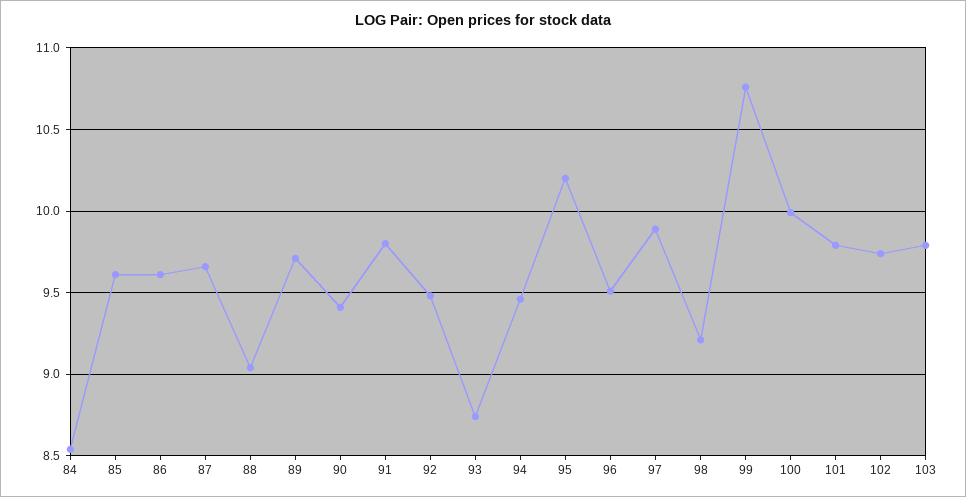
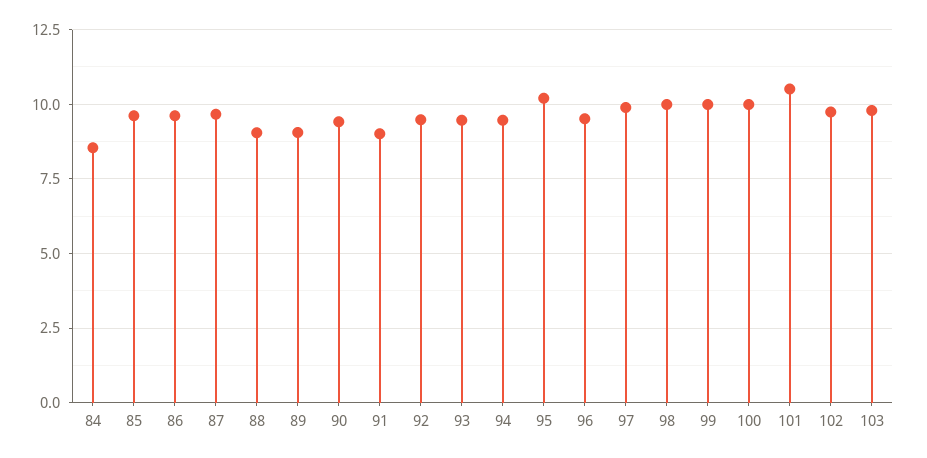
89: 9.7 -> 9
91: 9.8 -> 9
93: 8.75 -> 9.5
98: 9.2 -> 10
99: 10.75 -> 10
101: 9.8 -> 10.5

